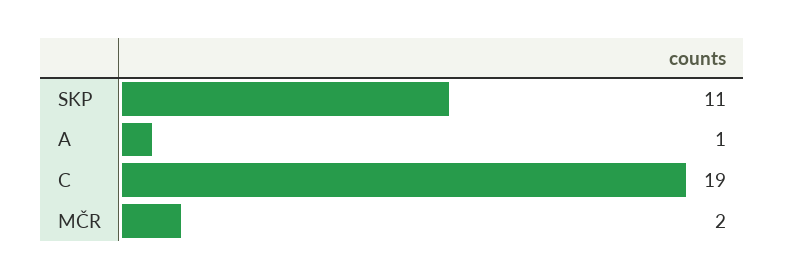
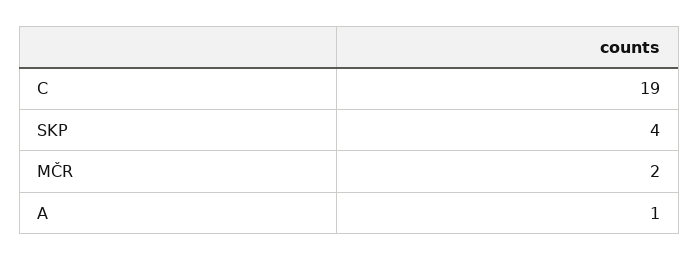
SKP: 11 -> 4

